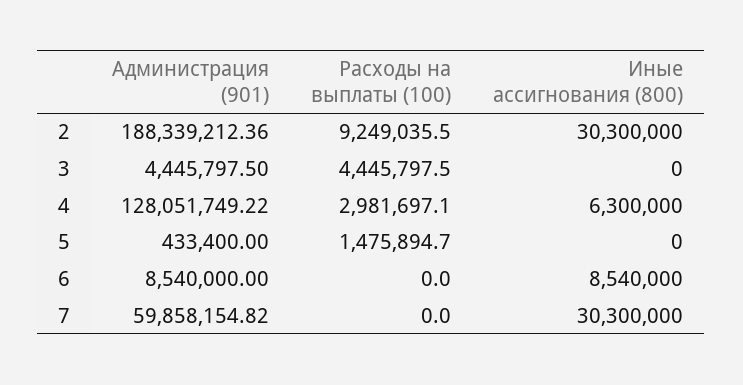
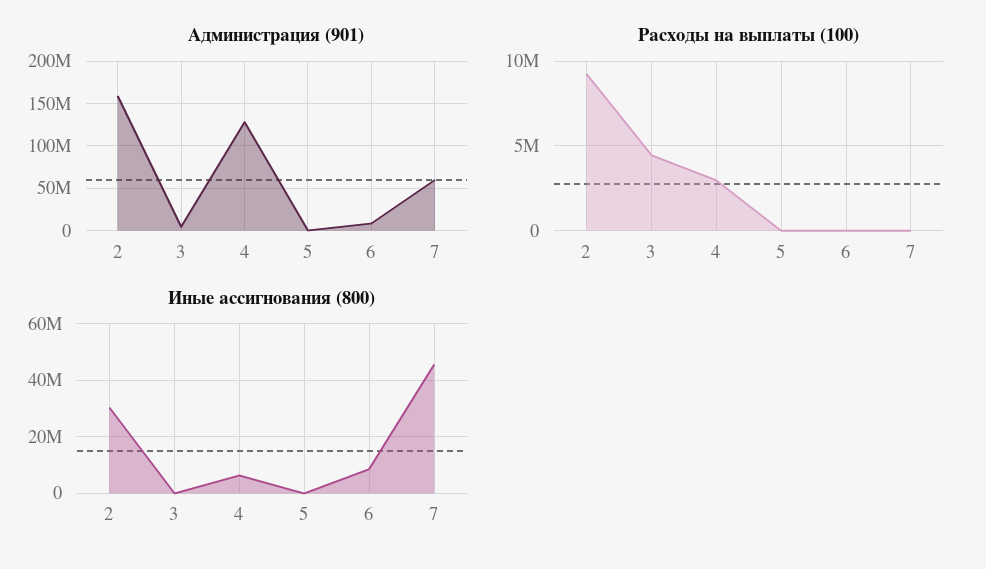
Администрация (901), 2: 188339212.36 -> 160000000
Расходы на выплаты (100), 5: 1475894.7 -> 0
Иные ассигнования (800), 7: 30300000 -> 45000000

